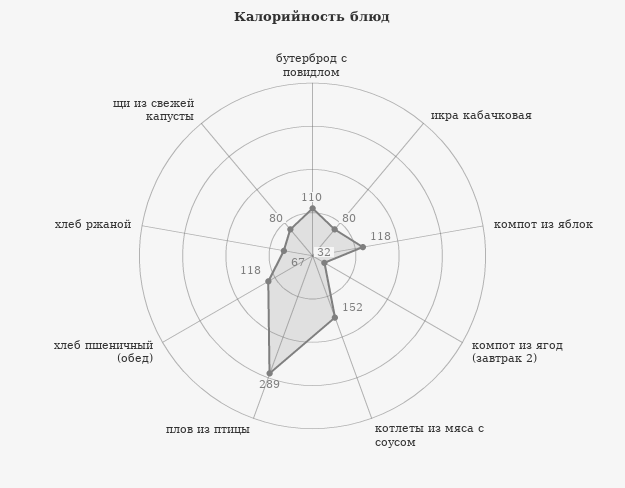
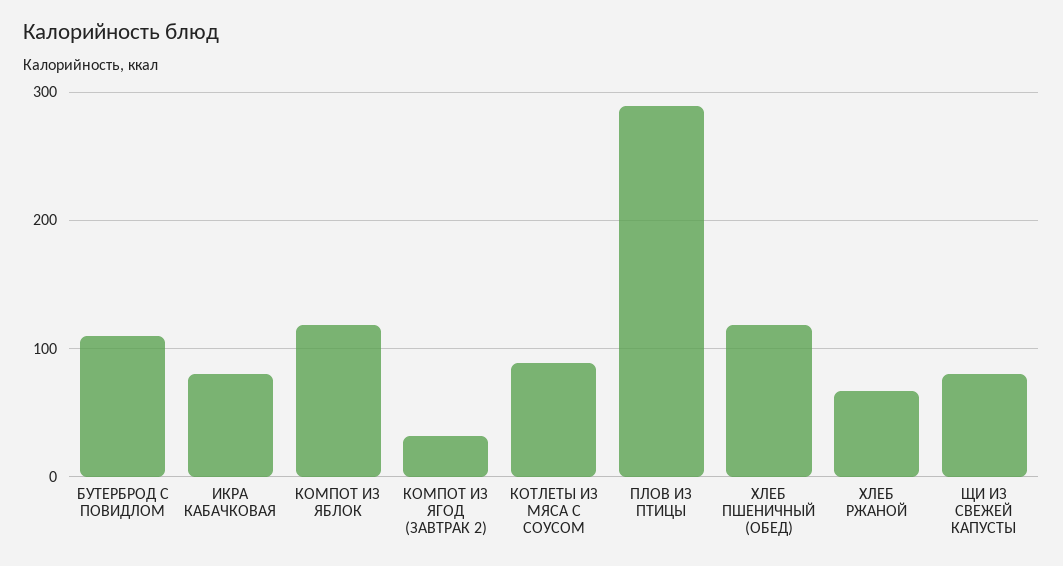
котлеты из мяса с соусом: 152 -> 90

